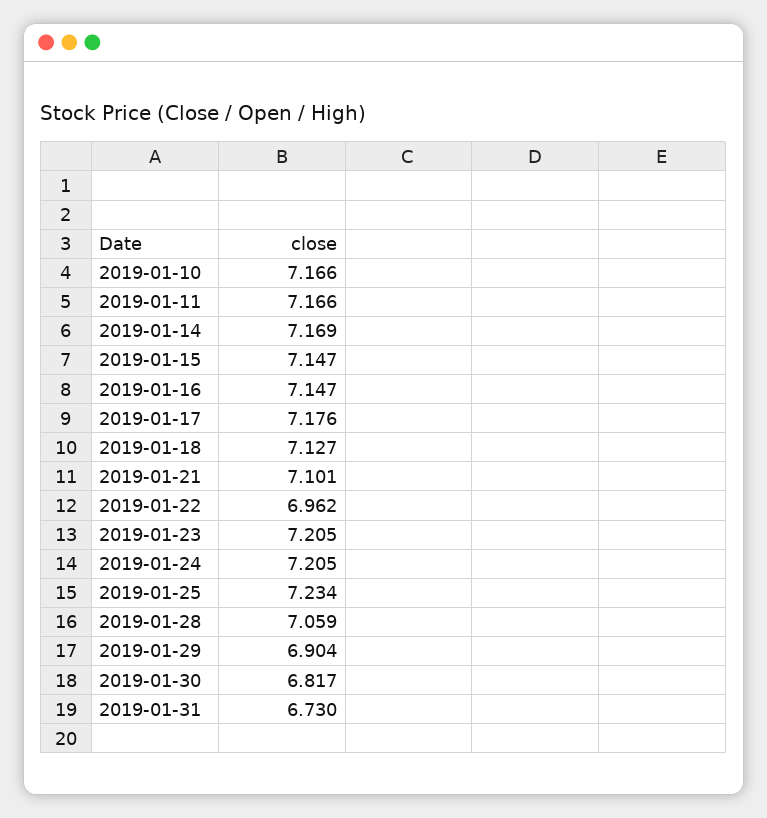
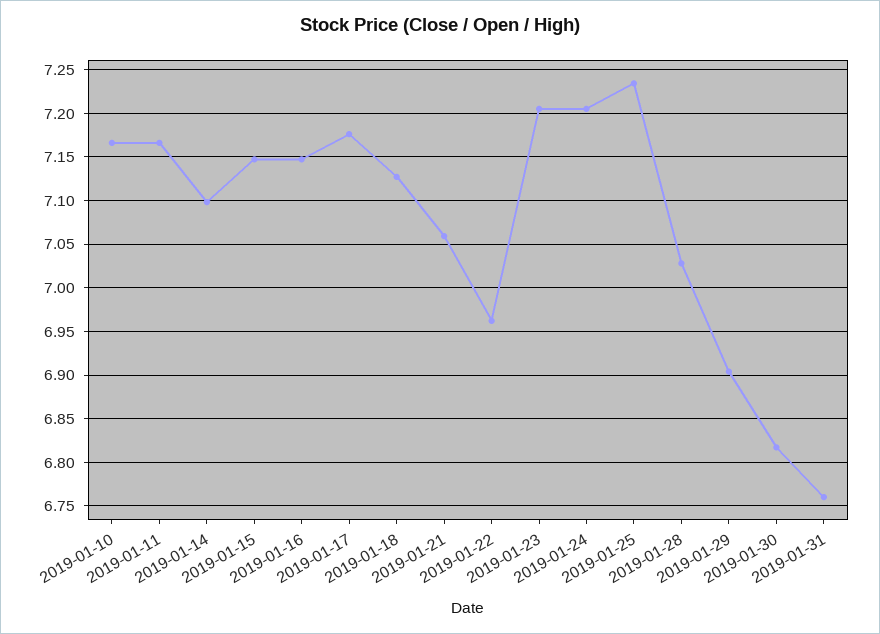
2019-01-14: 7.169 -> 7.1
2019-01-21: 7.101 -> 7.06
2019-01-28: 7.059 -> 7.03
2019-01-31: 6.73 -> 6.76

